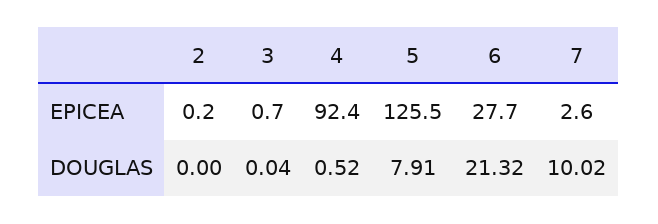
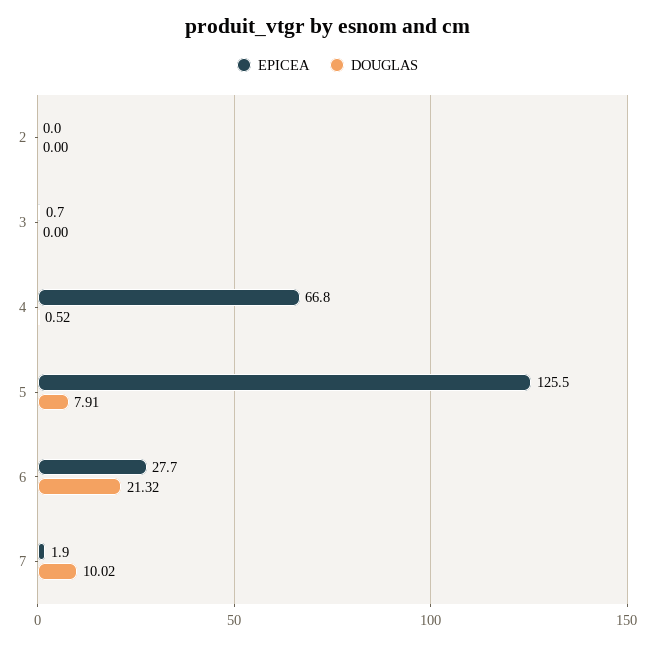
EPICEA, 2: 0.2 -> 0
EPICEA, 4: 92.4 -> 66.8
EPICEA, 7: 2.6 -> 1.9
DOUGLAS, 3: 0.04 -> 0

